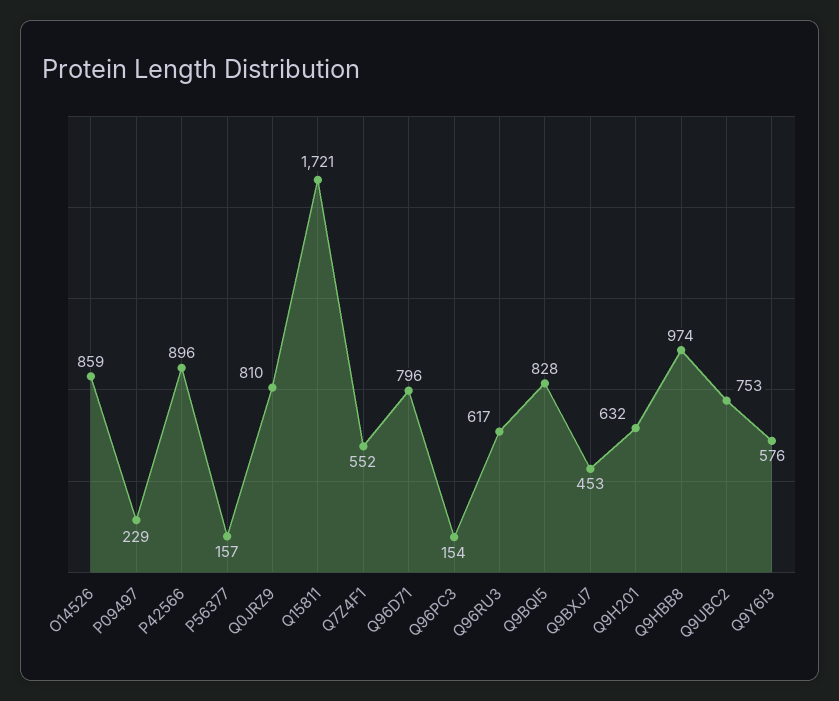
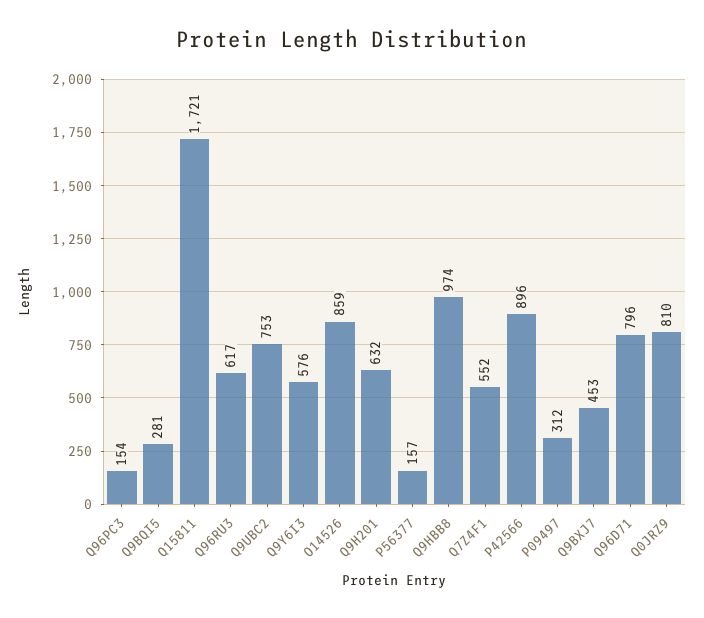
P09497: 229 -> 312
Q9BQI5: 828 -> 281

